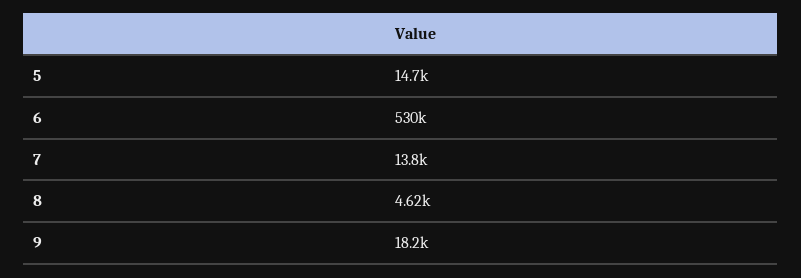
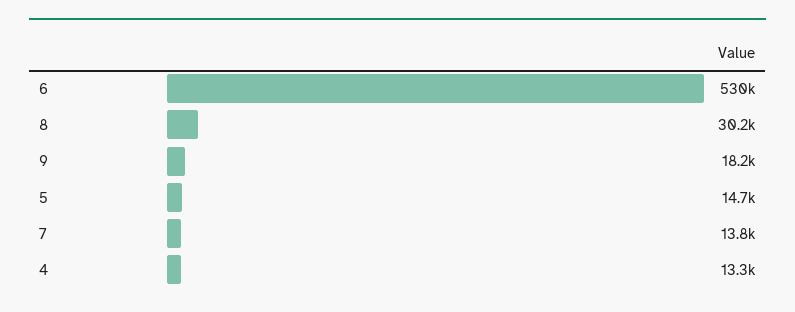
8: 4620 -> 30200
4: none -> 13300

